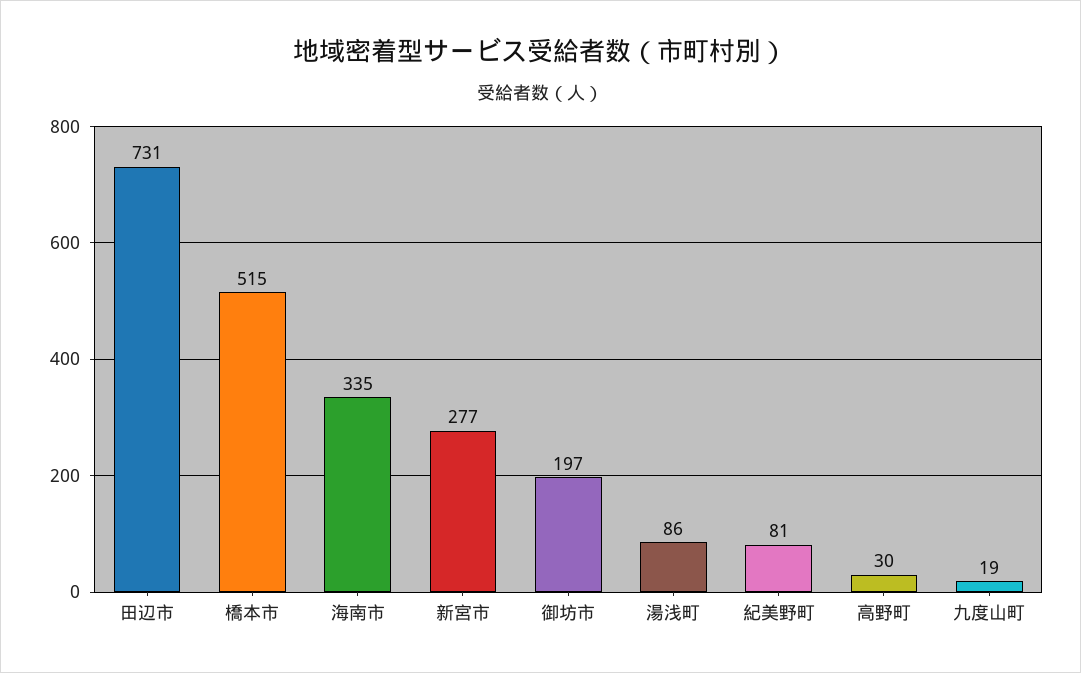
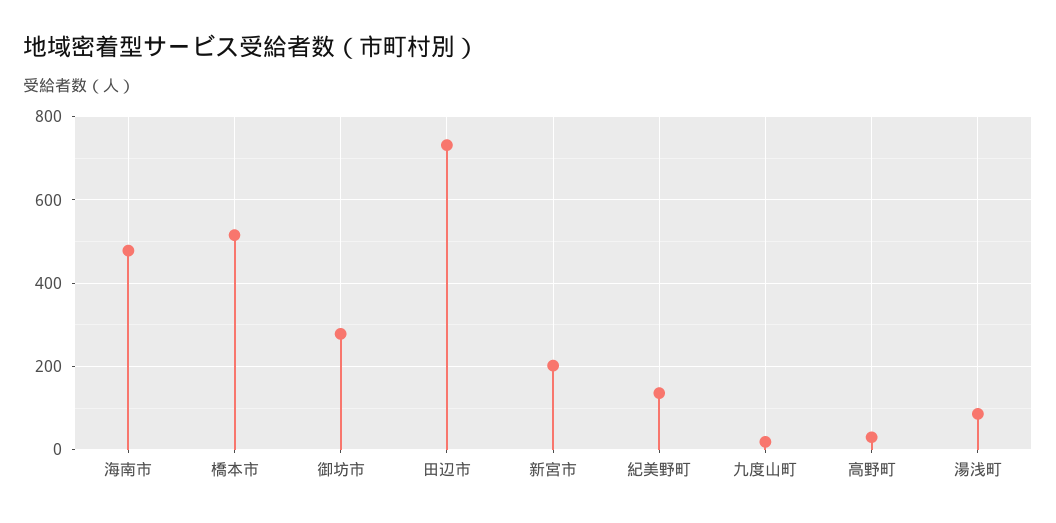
海南市: 335 -> 480
新宮市: 277 -> 200
御坊市: 197 -> 280
紀美野町: 81 -> 140

